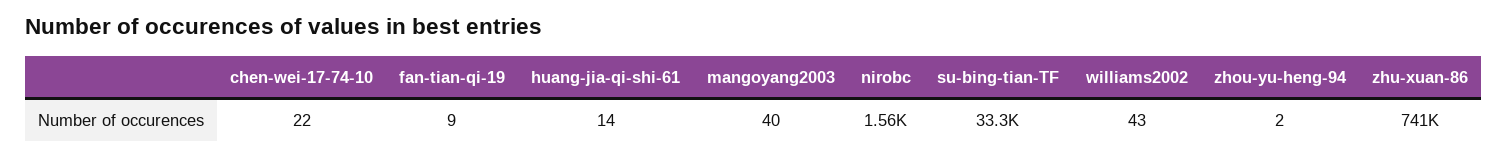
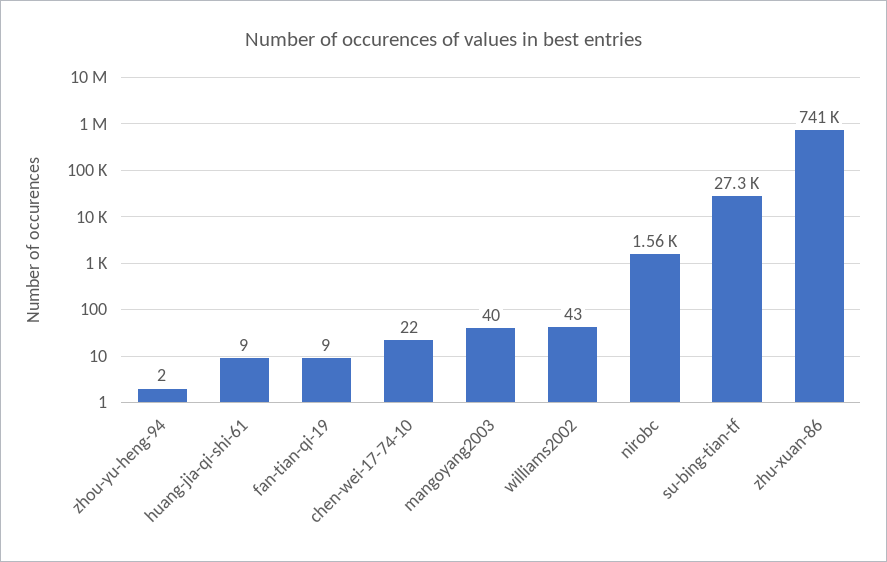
huang-jia-qi-shi-61: 14 -> 9
su-bing-tian-TF: 33300 -> 27300

